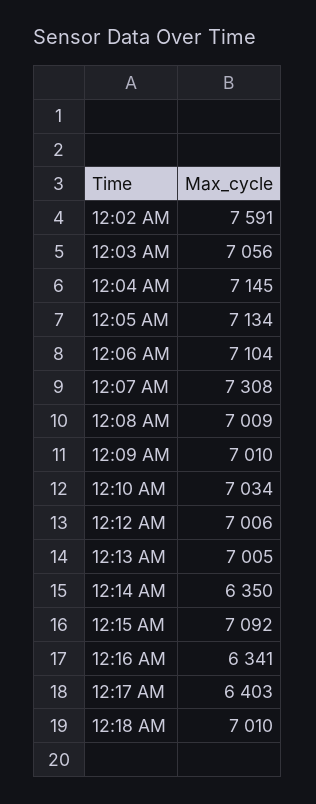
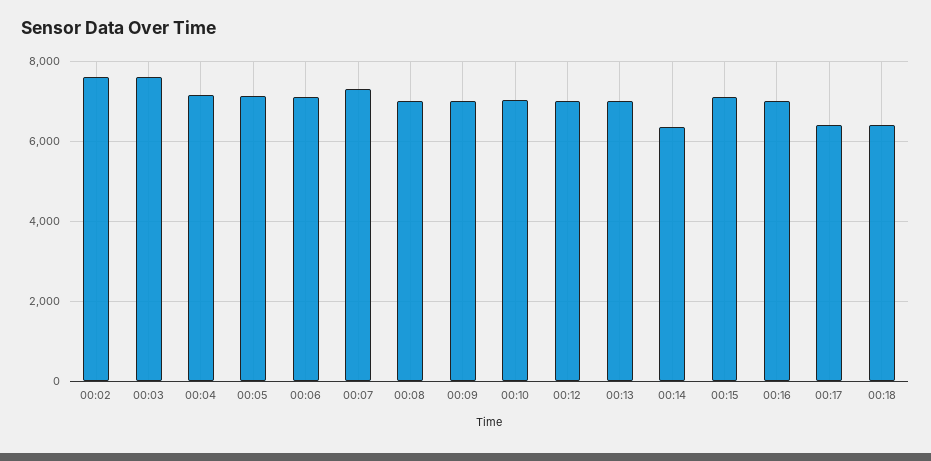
12:03 AM: 7056 -> 7600
12:16 AM: 6341 -> 7000
12:18 AM: 7010 -> 6400

